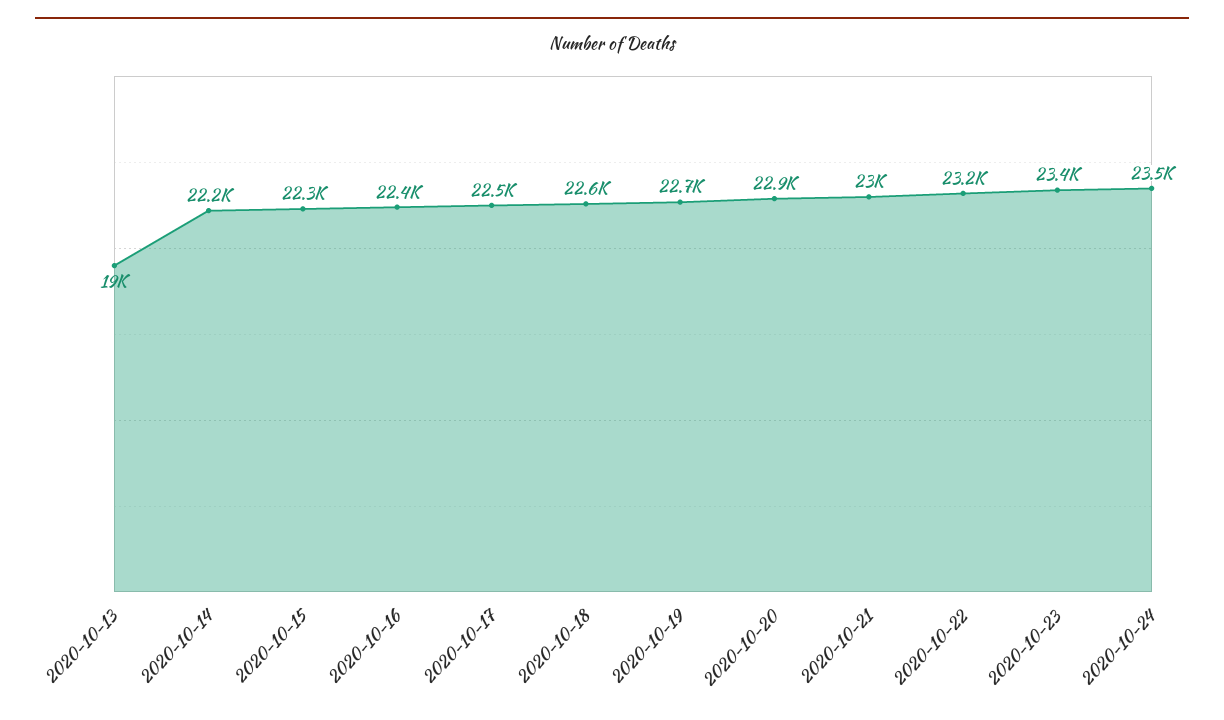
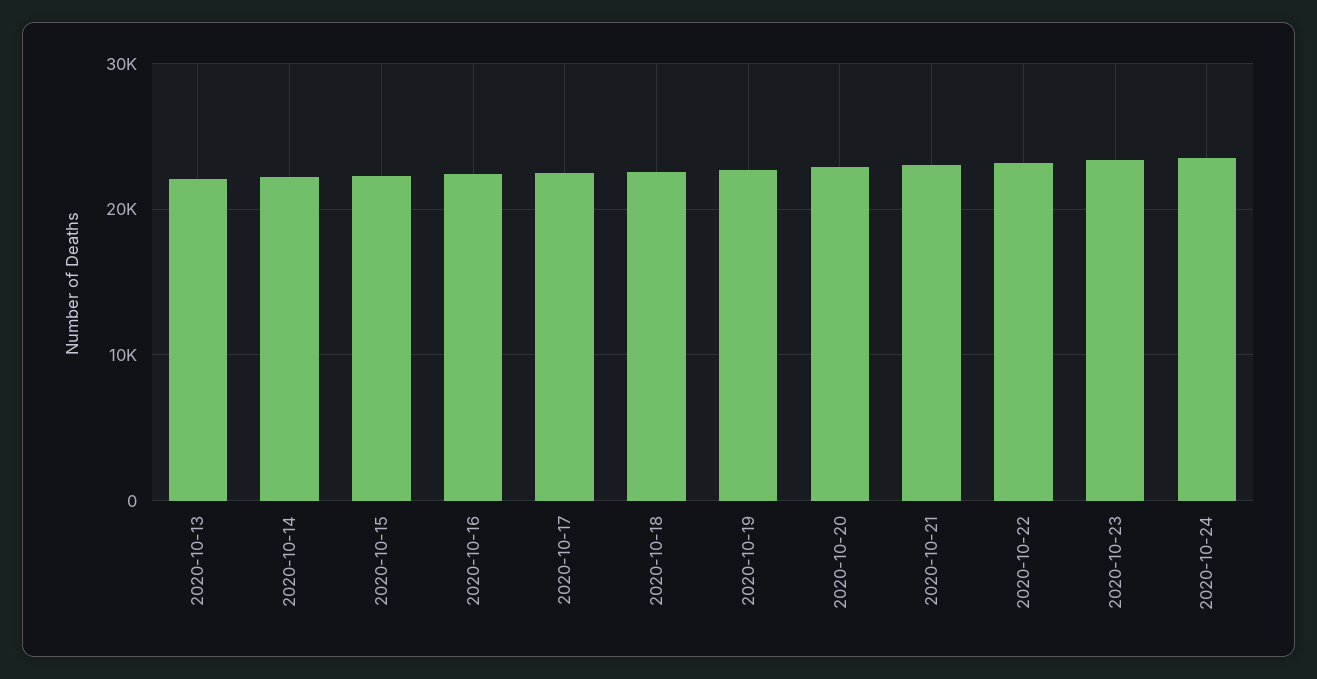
2020-10-13: 19000 -> 22000

